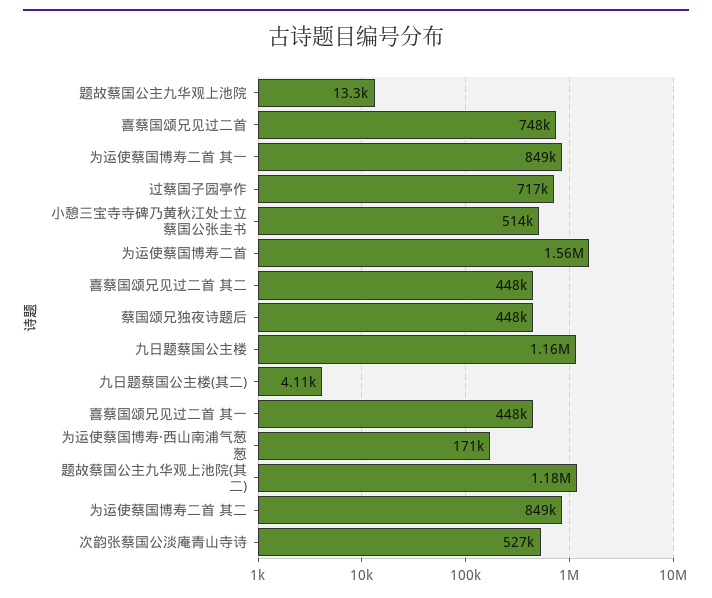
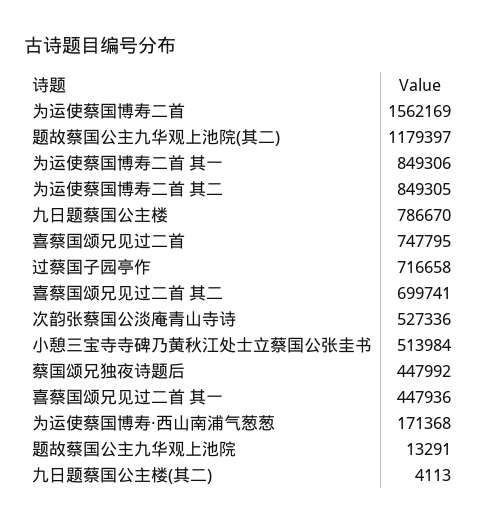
喜蔡国颂兄见过二首 其二: 448000 -> 699741
九日题蔡国公主楼: 1160000 -> 786670

